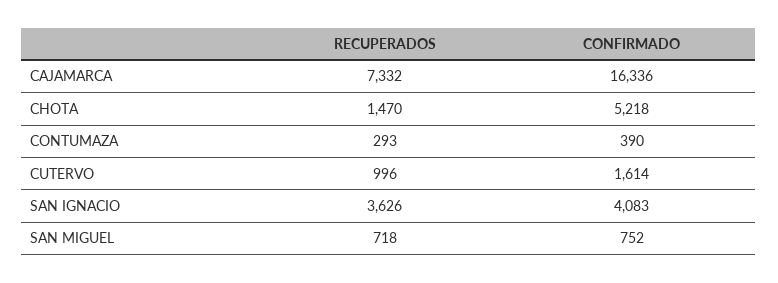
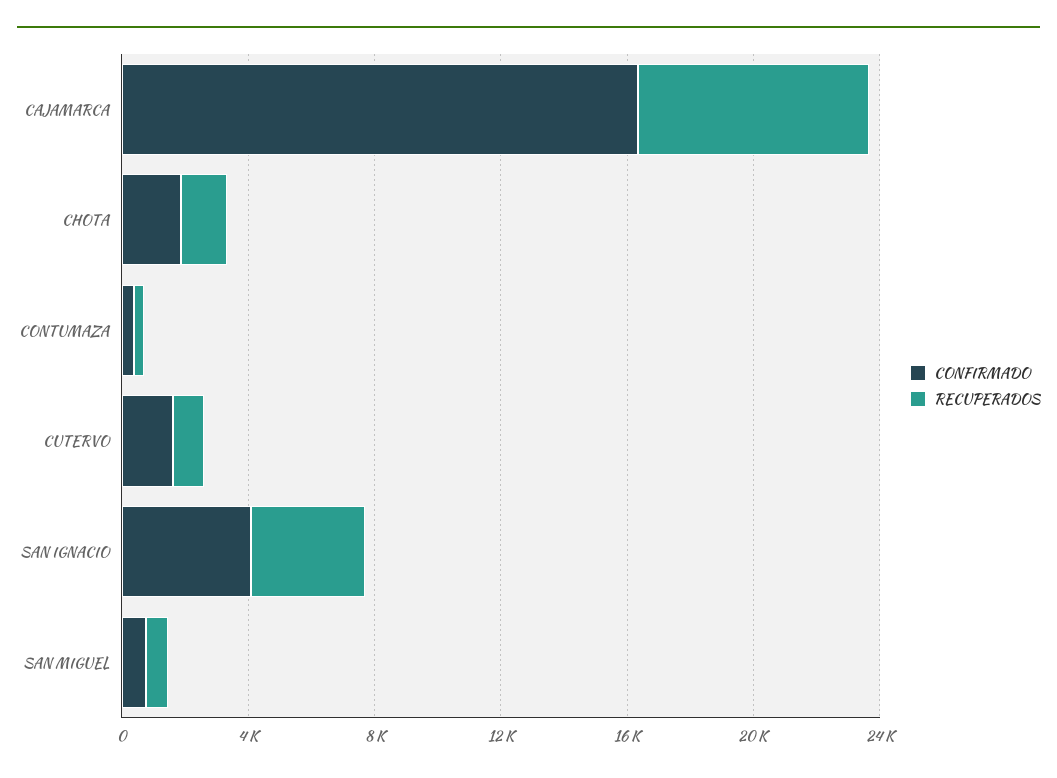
CONFIRMADO, CHOTA: 5218 -> 2000

